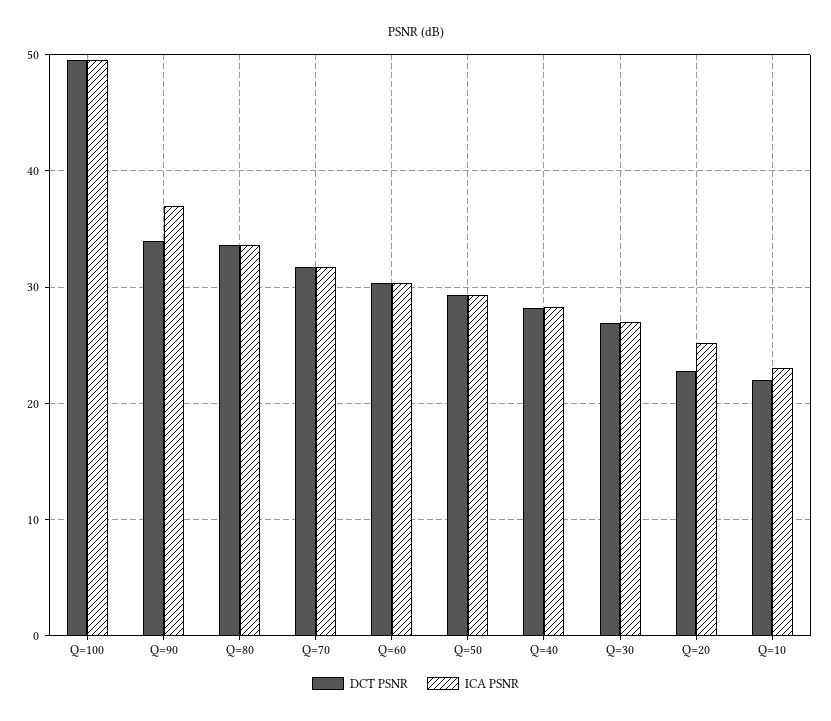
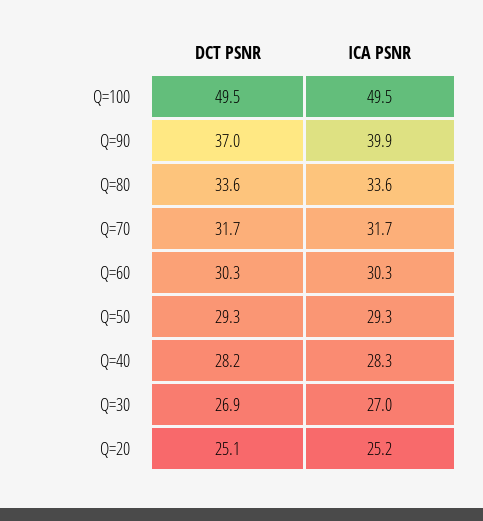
DCT PSNR, Q=90: 34 -> 37
ICA PSNR, Q=90: 37 -> 39.9
DCT PSNR, Q=20: 23 -> 25.1
DCT PSNR, Q=10: 22 -> none
ICA PSNR, Q=10: 23 -> none

